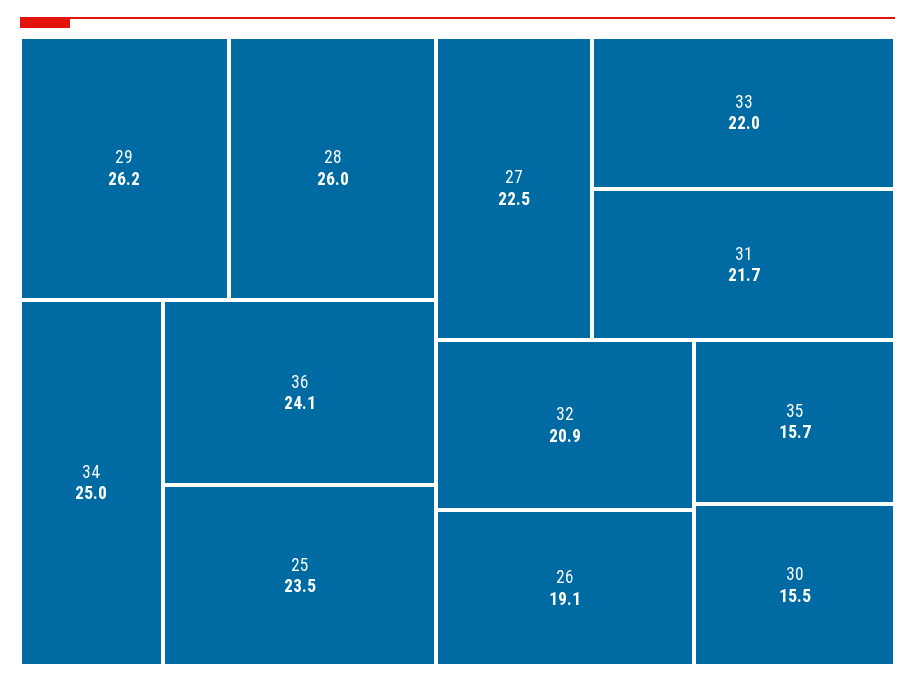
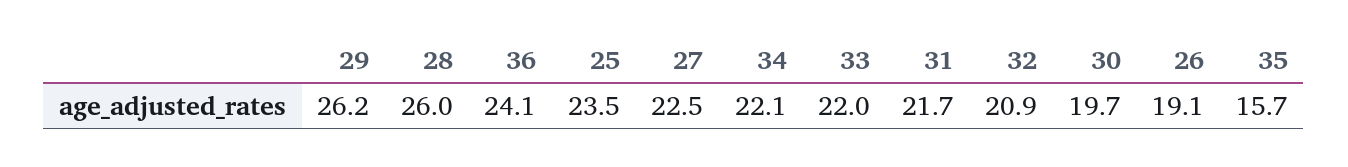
34: 25 -> 22.1
30: 15.5 -> 19.7

